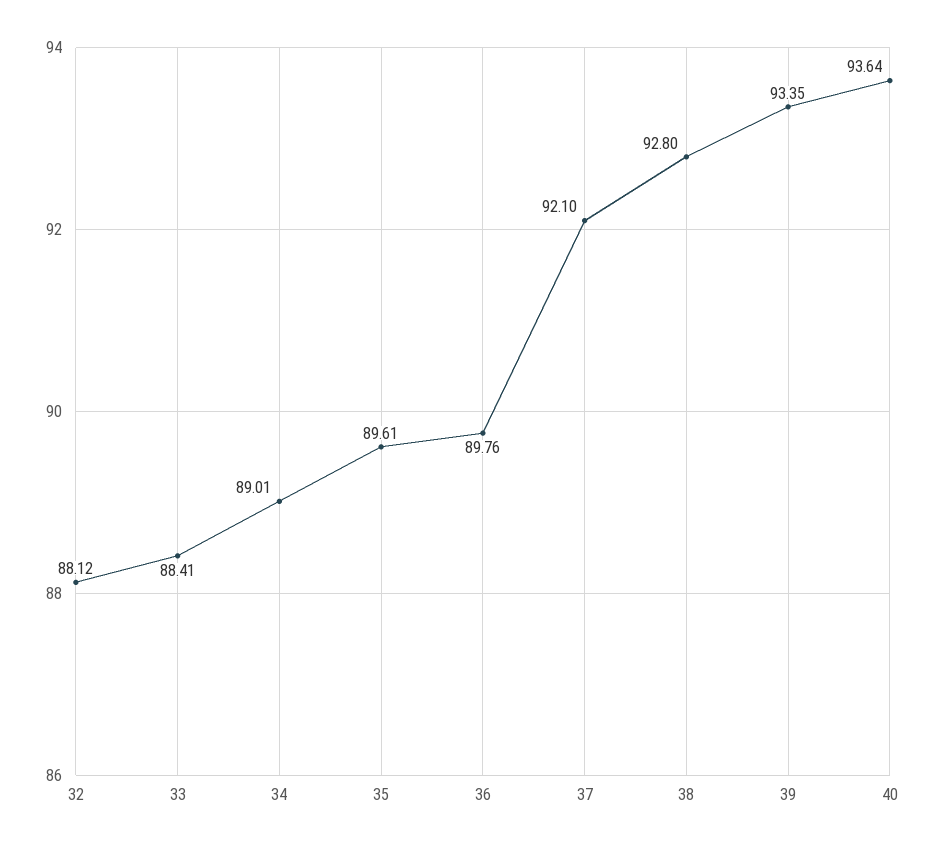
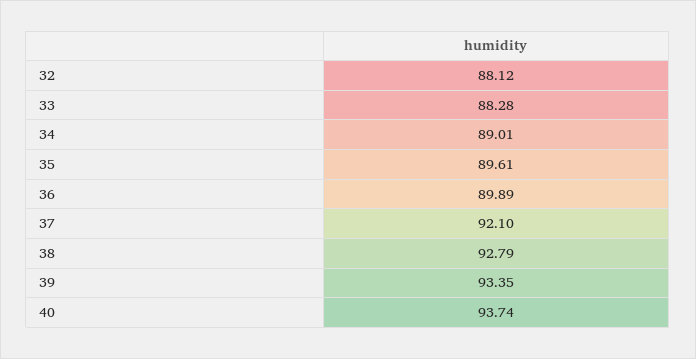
33: 88.41 -> 88.28
36: 89.76 -> 89.89
38: 92.8 -> 92.79
40: 93.64 -> 93.74

